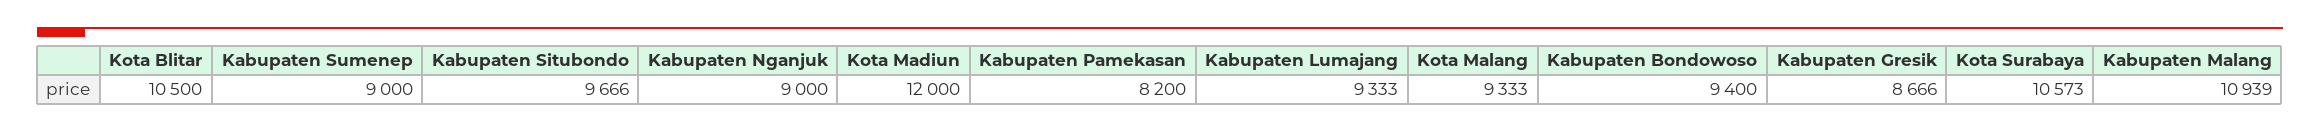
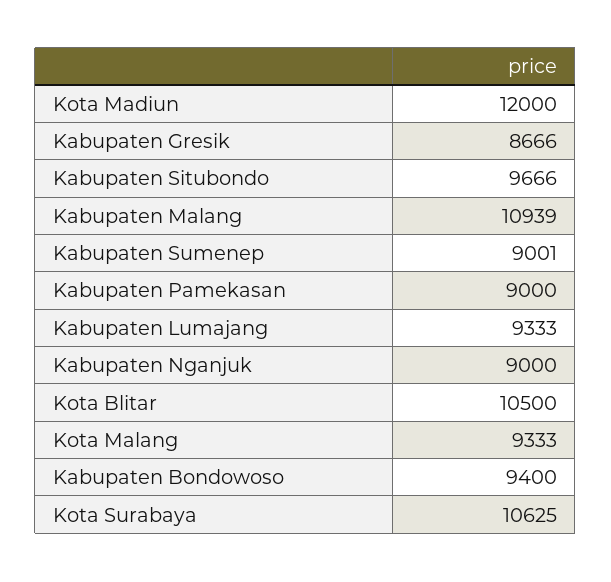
Kabupaten Sumenep: 9000 -> 9001
Kabupaten Pamekasan: 8200 -> 9000
Kota Surabaya: 10573 -> 10625

